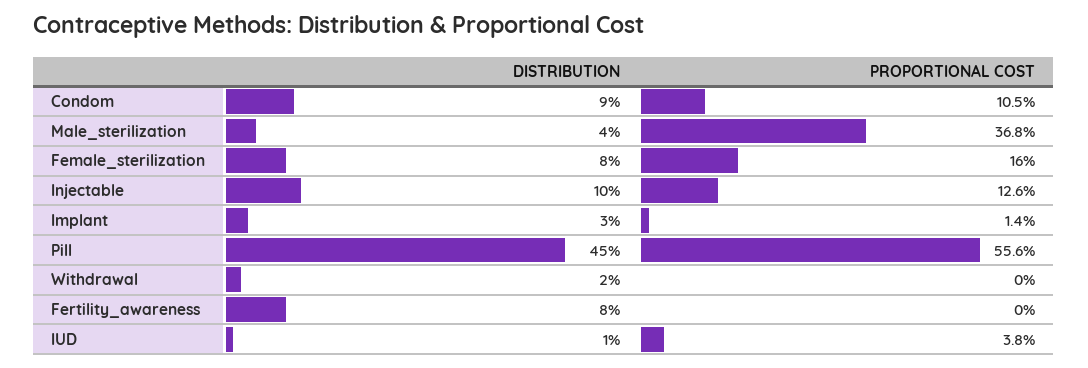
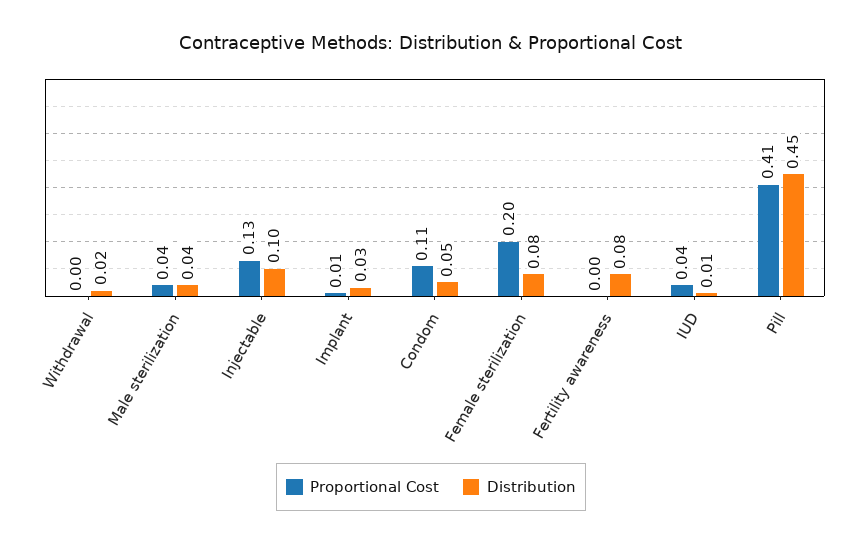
DISTRIBUTION, Condom: 0.09 -> 0.05
PROPORTIONAL COST, Male_sterilization: 0.368 -> 0.04
PROPORTIONAL COST, Female_sterilization: 0.16 -> 0.2
PROPORTIONAL COST, Pill: 0.556 -> 0.41

